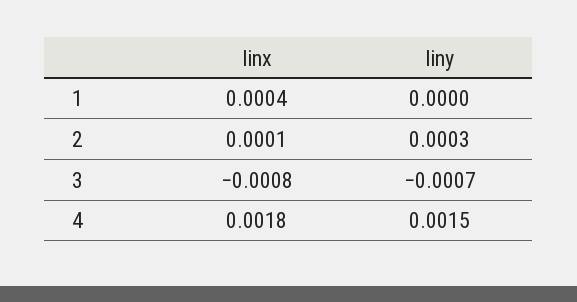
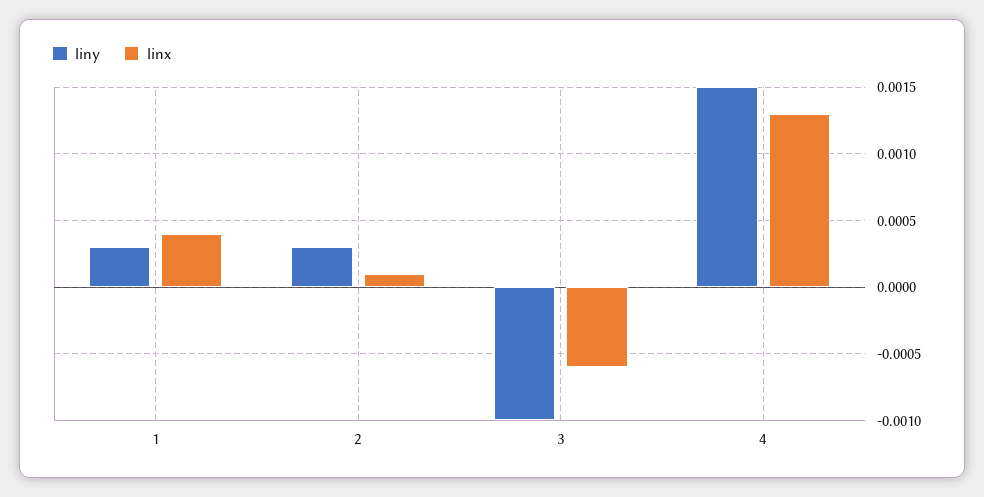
liny, 1: 0 -> 0.0003
linx, 3: -0.0008 -> -0.0006
liny, 3: -0.0007 -> -0.001
linx, 4: 0.0018 -> 0.0013

